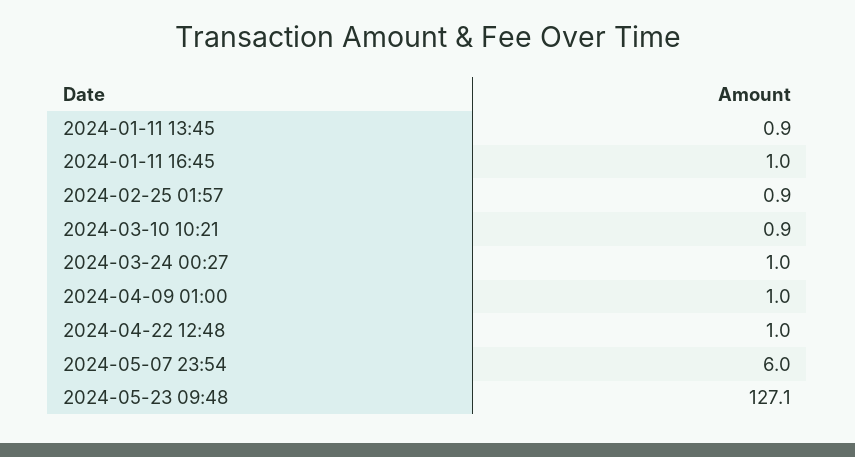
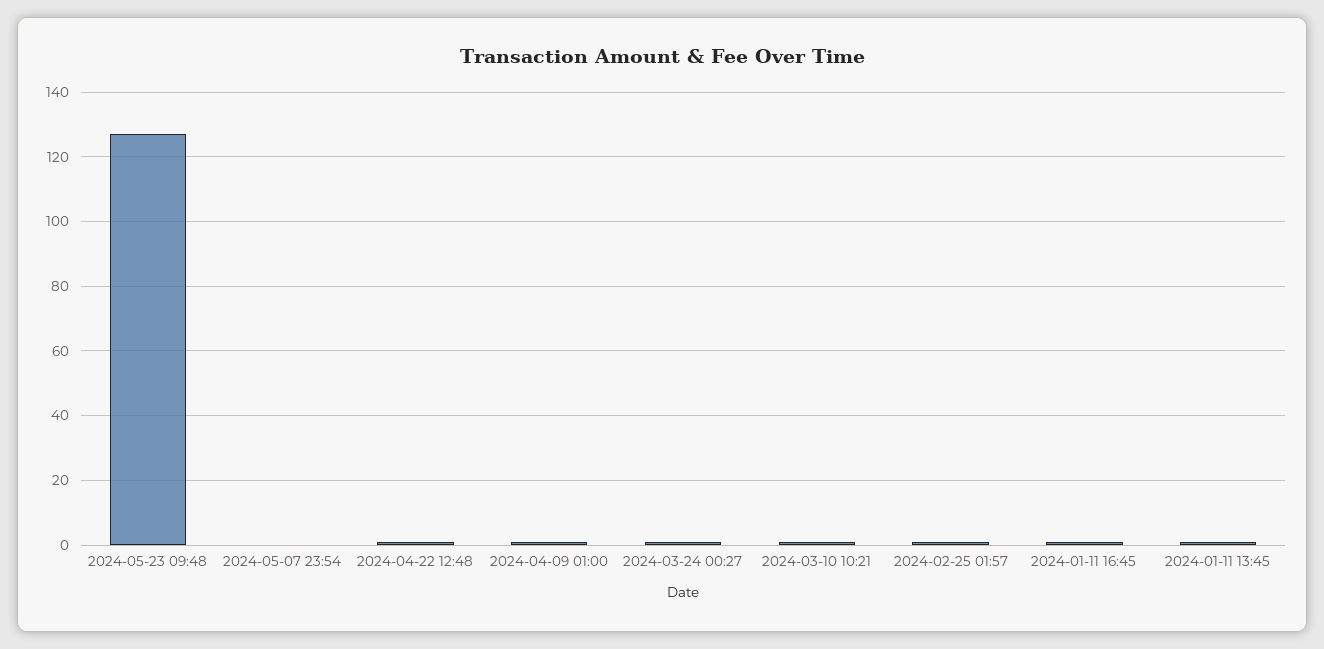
2024-05-07 23:54: 6 -> 0

